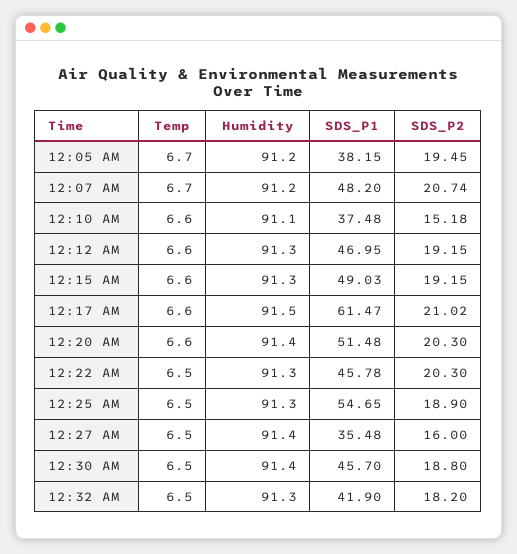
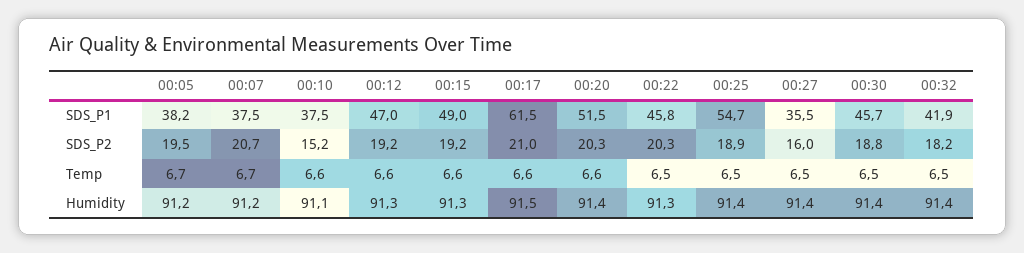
SDS_P1, 12:07 AM: 48.2 -> 37.5
Humidity, 12:25 AM: 91.3 -> 91.4
Humidity, 12:32 AM: 91.3 -> 91.4

